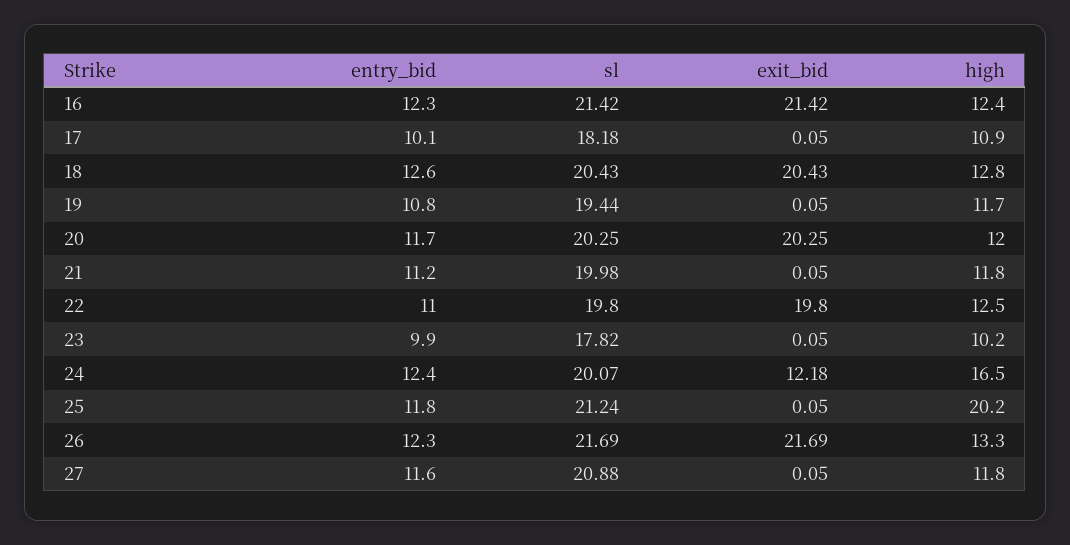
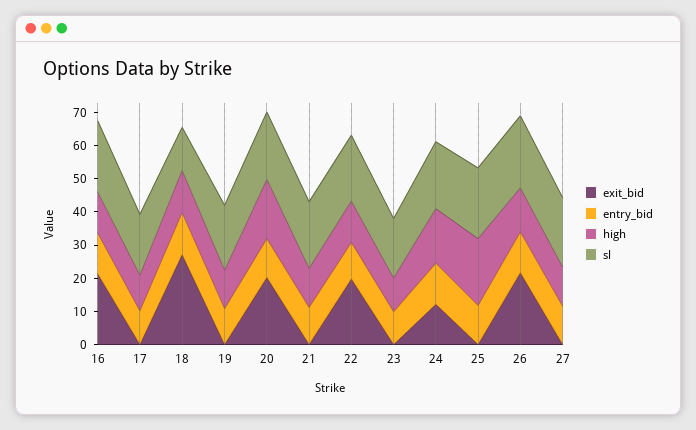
sl, 18: 20.43 -> 12.5
exit_bid, 18: 20.43 -> 27.5
high, 20: 12 -> 17.5

